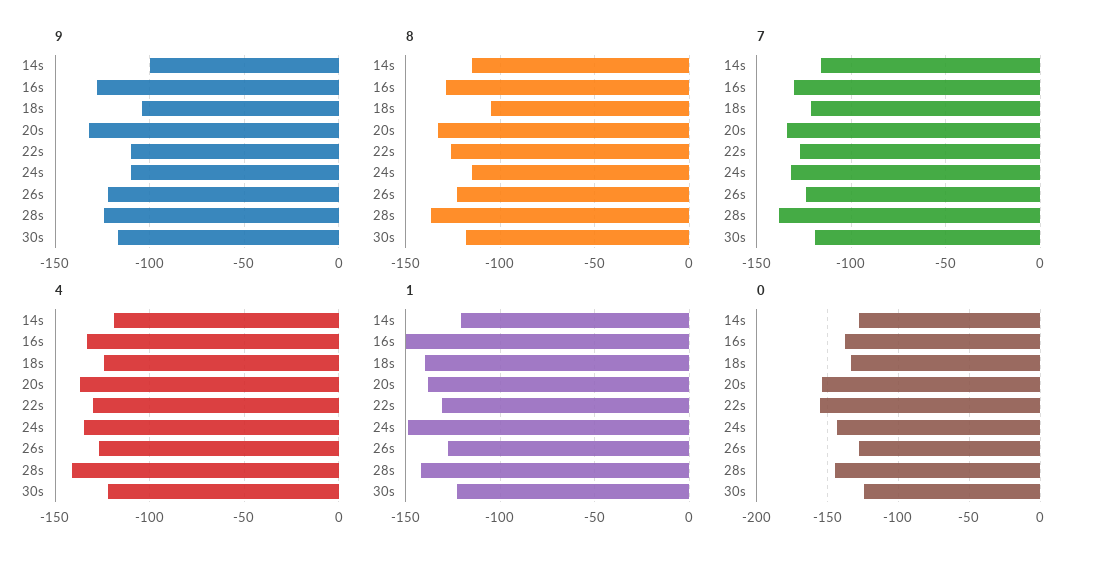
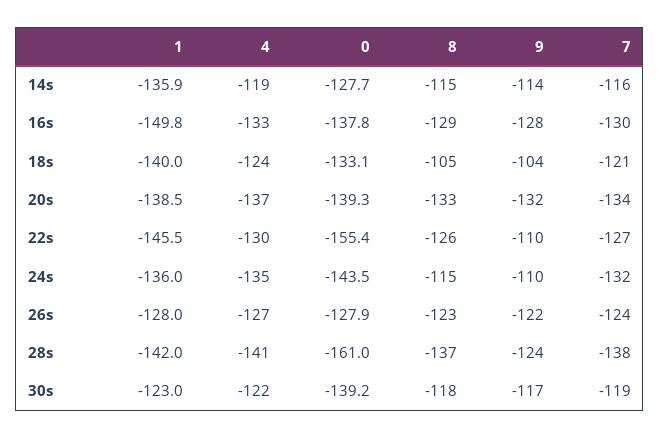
9, 14s: -100 -> -114
1, 14s: -120 -> -135.9
1, 22s: -130 -> -145.5
1, 24s: -150 -> -136
0, 20s: -155 -> -139.3
0, 28s: -145 -> -161
0, 30s: -125 -> -139.2

